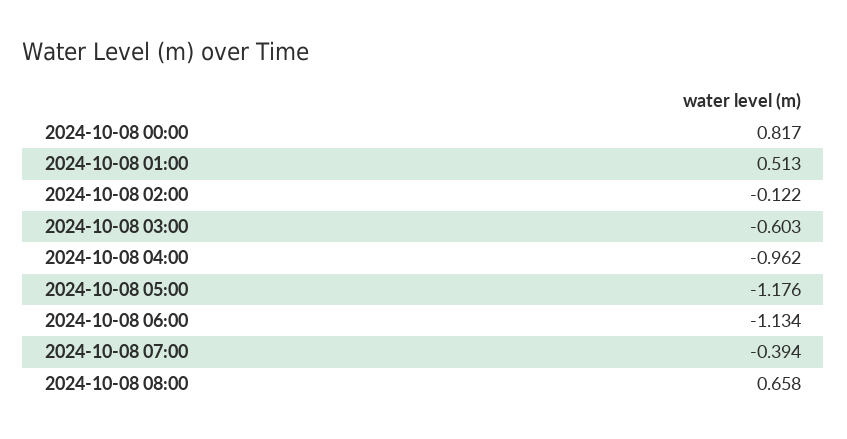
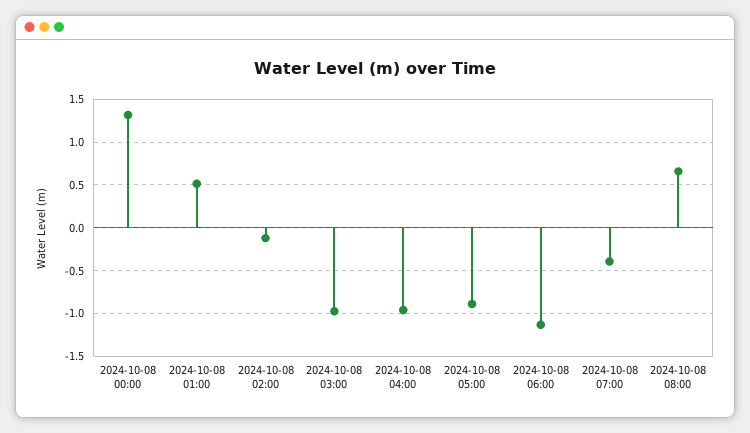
2024-10-08 00:00: 0.817 -> 1.3
2024-10-08 03:00: -0.603 -> -1
2024-10-08 05:00: -1.176 -> -0.9

